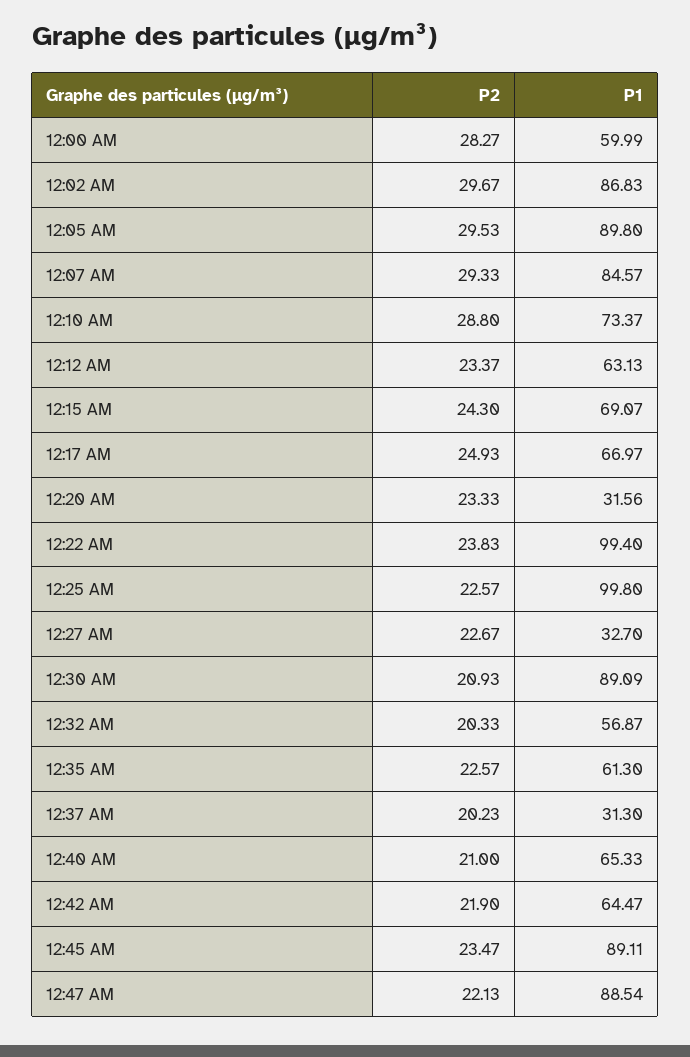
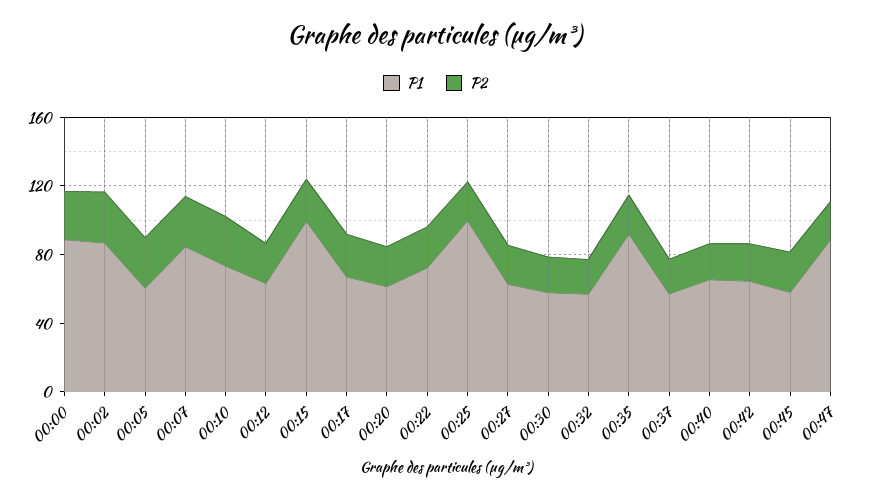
P1, 12:00 AM: 59.99 -> 90
P1, 12:05 AM: 89.8 -> 60
P1, 12:15 AM: 69.07 -> 100
P1, 12:20 AM: 31.56 -> 60
P1, 12:22 AM: 99.4 -> 70
P1, 12:27 AM: 32.7 -> 60
P1, 12:30 AM: 89.09 -> 60
P1, 12:35 AM: 61.3 -> 90
P1, 12:37 AM: 31.3 -> 60
P1, 12:45 AM: 89.11 -> 60

